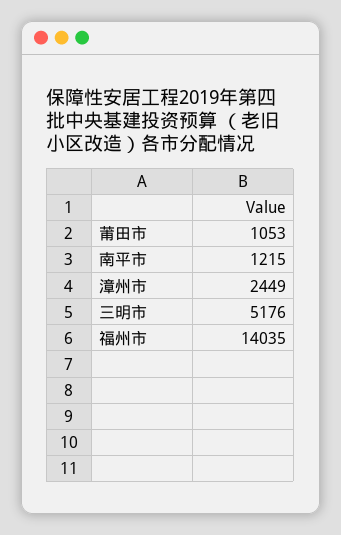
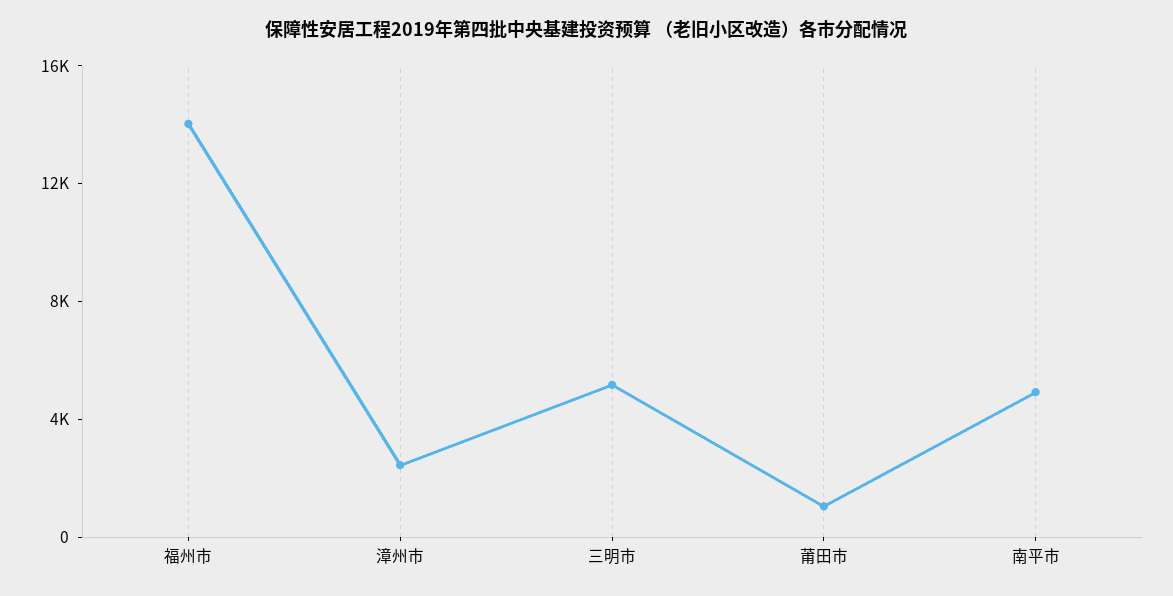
南平市: 1215 -> 5000

